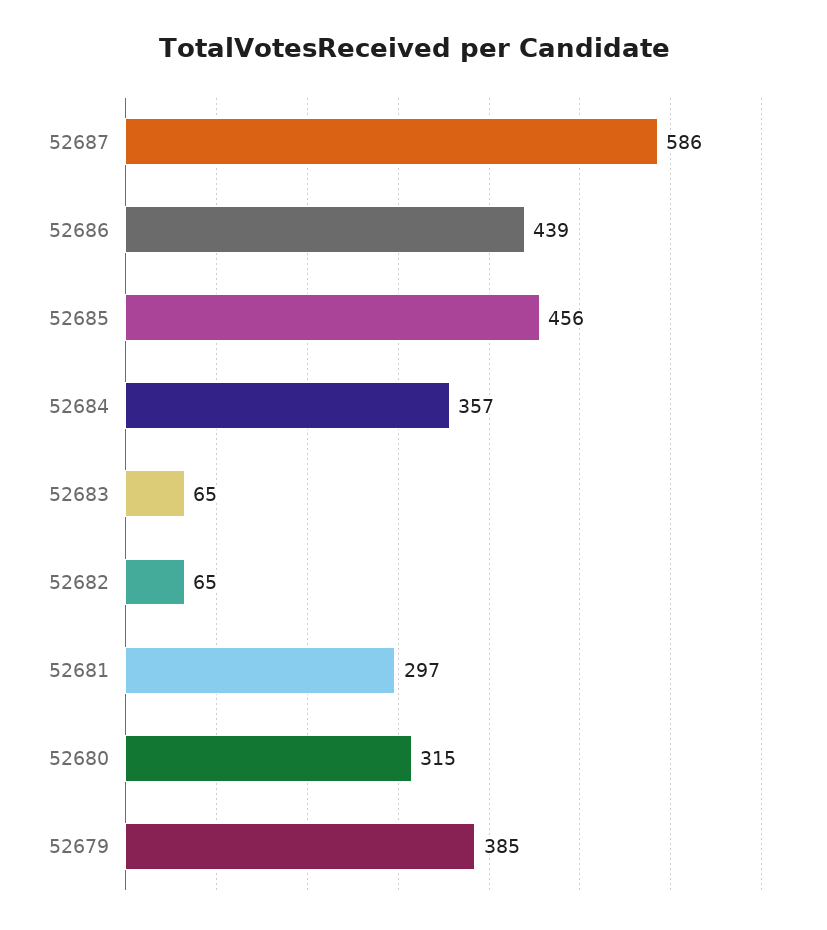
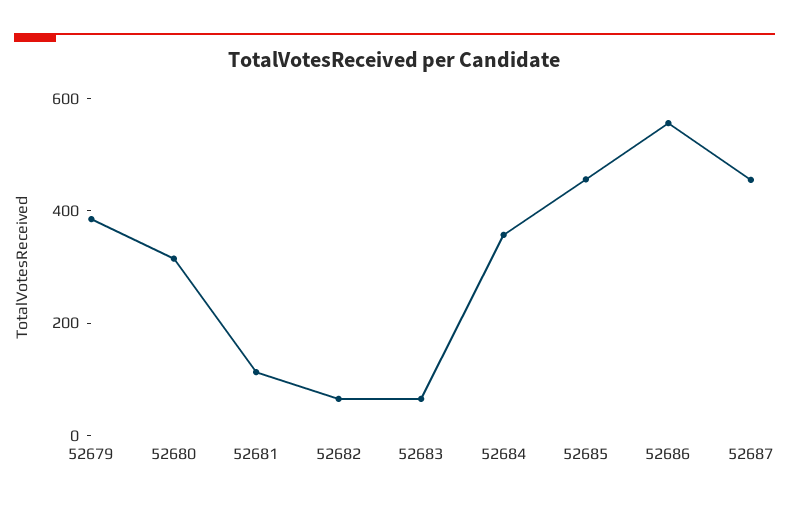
52687: 586 -> 450
52686: 439 -> 550
52681: 297 -> 100

